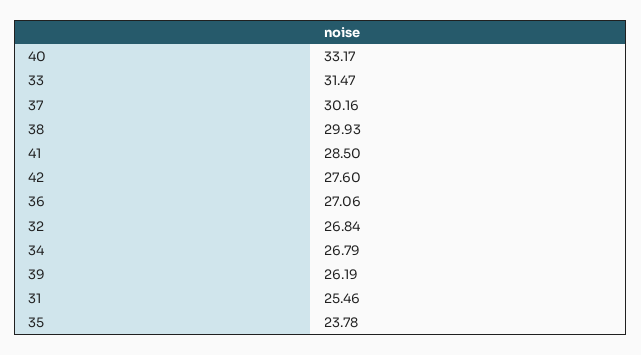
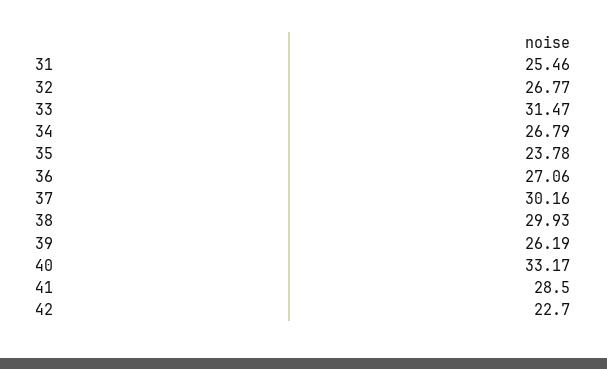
42: 27.6 -> 22.7
32: 26.84 -> 26.77

